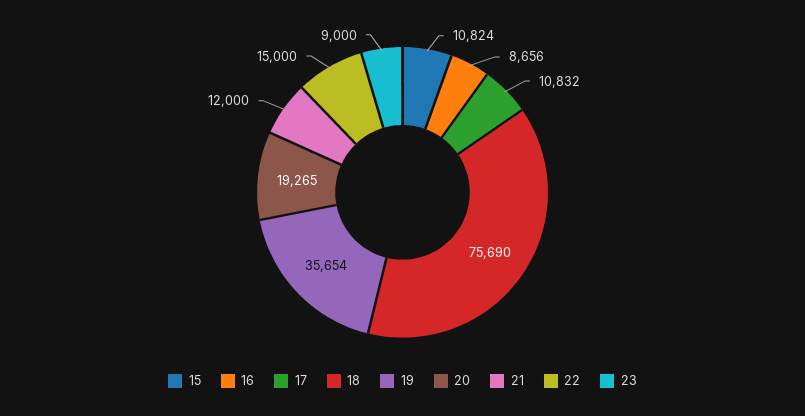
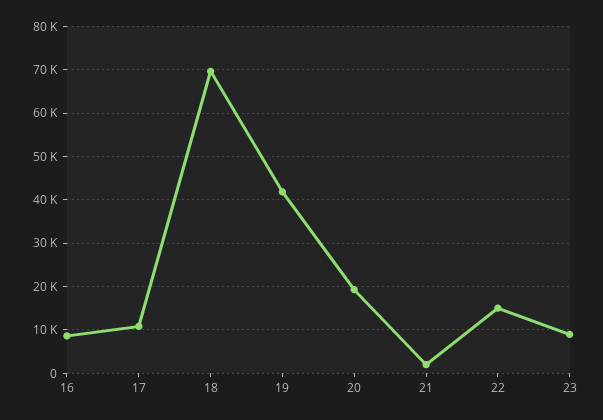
15: 10824 -> none
18: 75690 -> 70000
19: 35654 -> 42000
21: 12000 -> 2000

